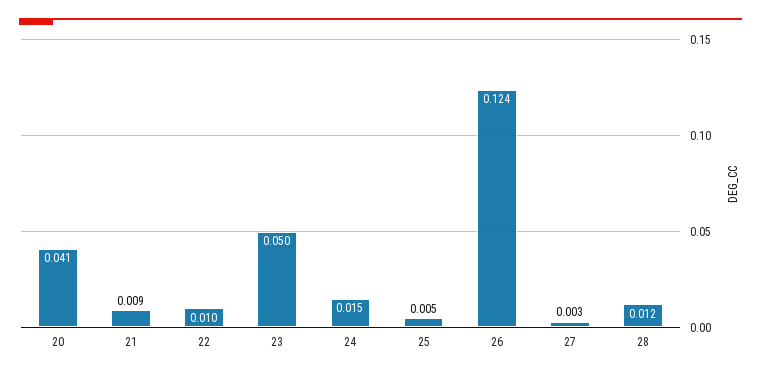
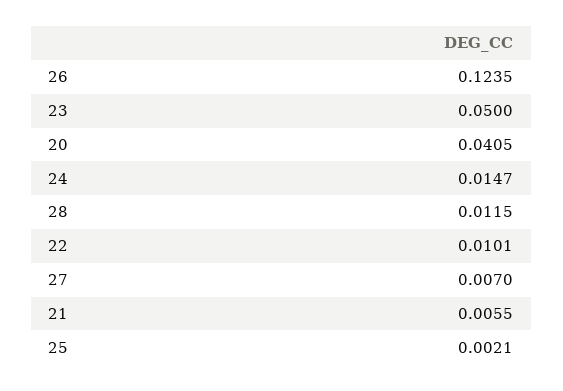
21: 0.009 -> 0.0055
25: 0.005 -> 0.0021
27: 0.003 -> 0.007

